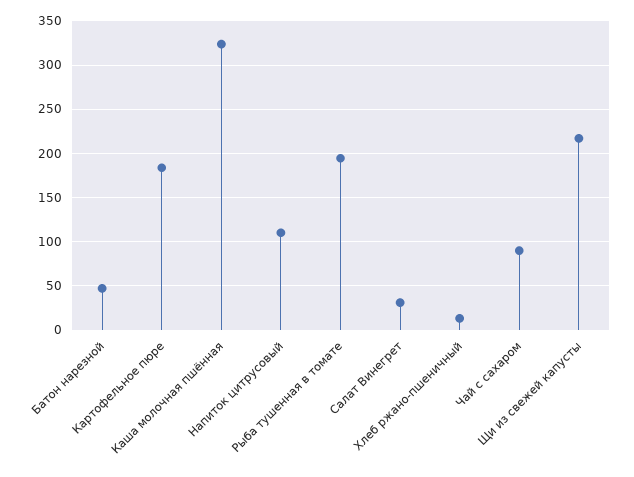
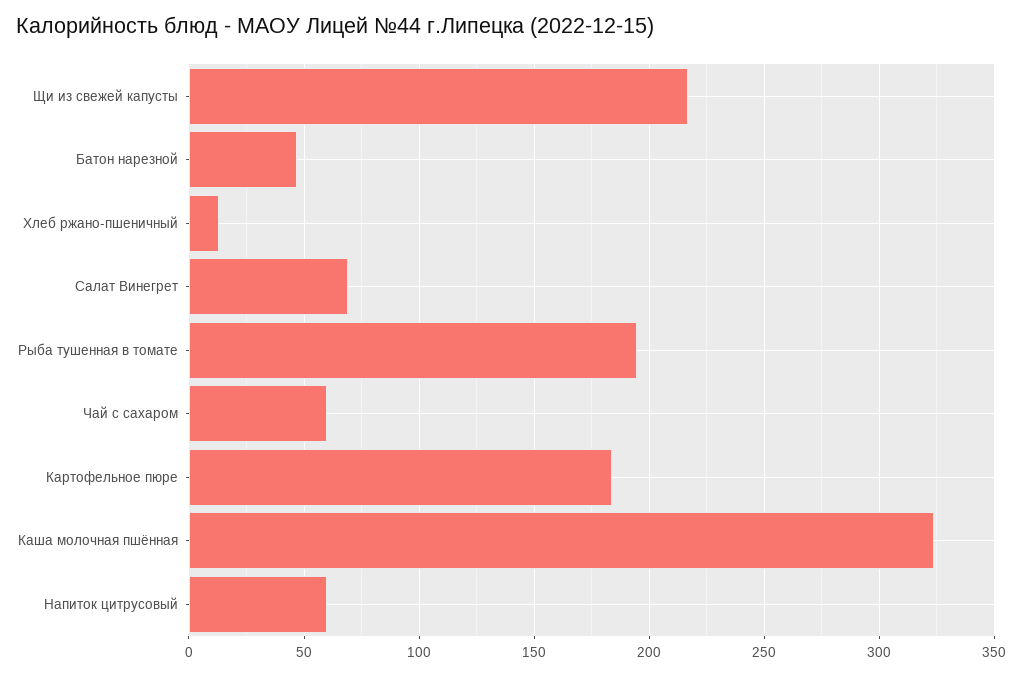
Напиток цитрусовый: 110 -> 60
Салат Винегрет: 30 -> 70
Чай с сахаром: 90 -> 60

